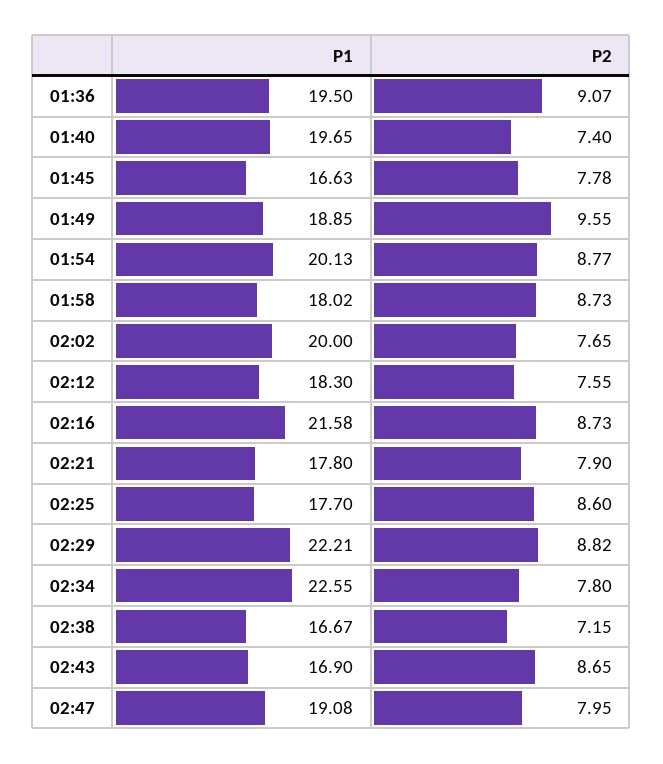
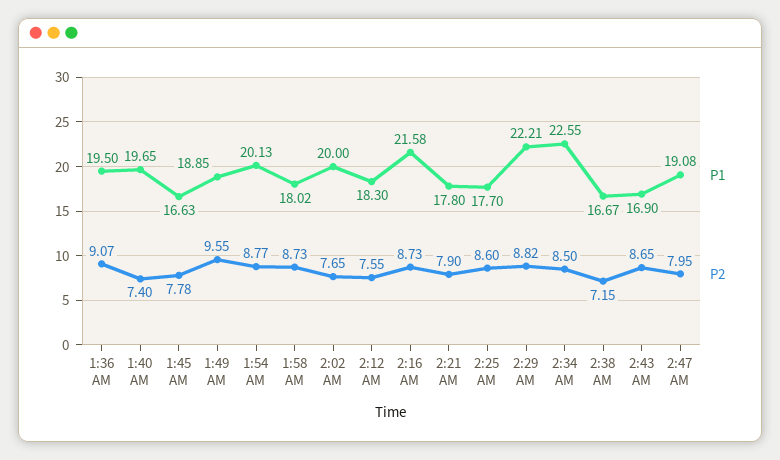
P2, 02:34: 7.8 -> 8.5

